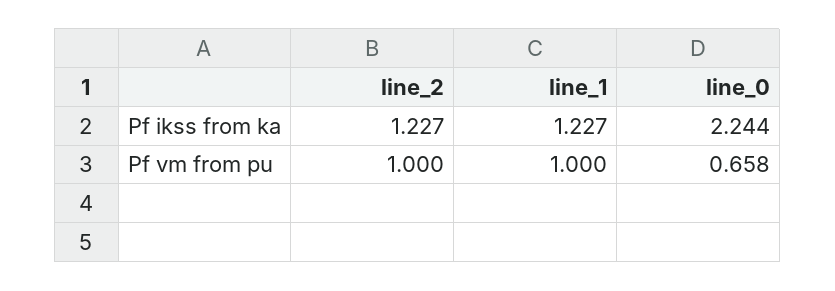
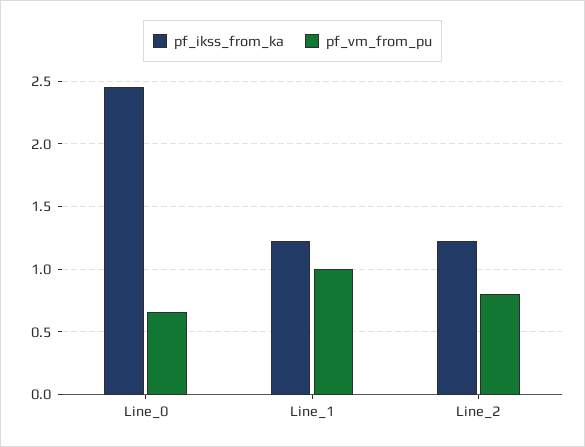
Pf ikss from ka, line_0: 2.244 -> 2.45
Pf vm from pu, line_2: 1 -> 0.8

